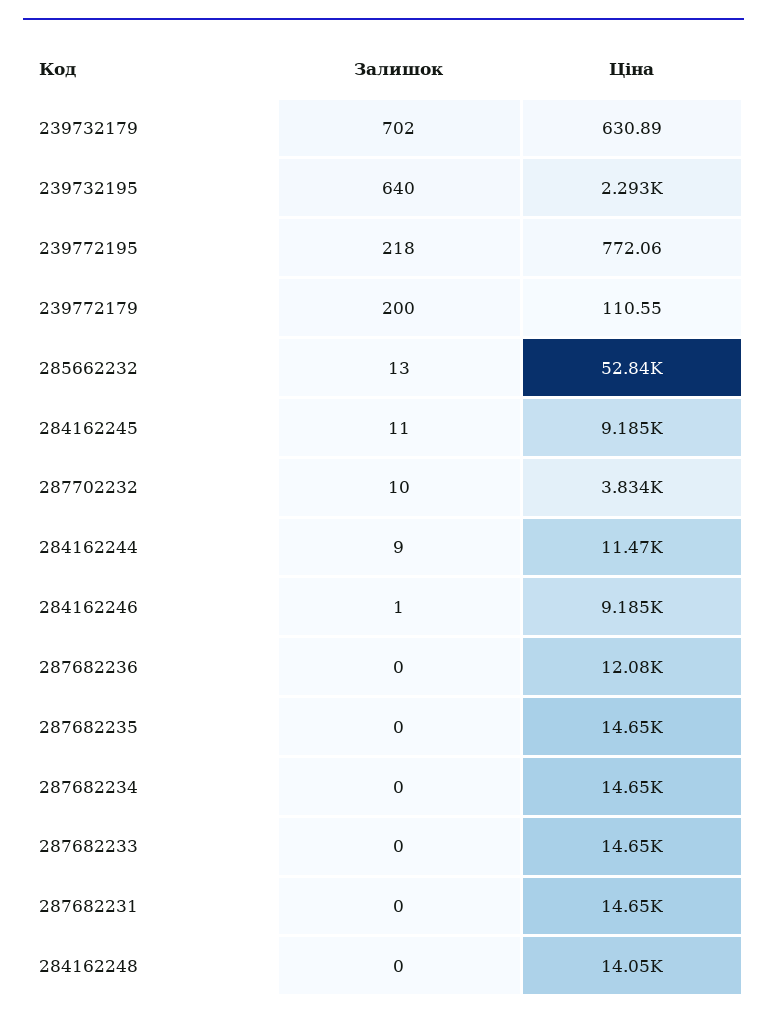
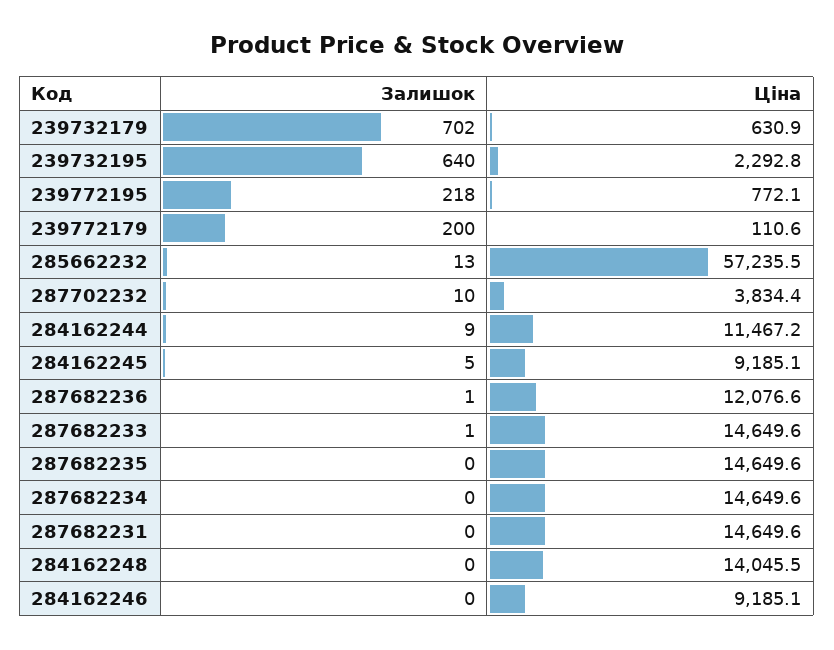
Ціна, 285662232: 52840 -> 57235.5
Залишок, 284162245: 11 -> 5
Залишок, 284162246: 1 -> 0
Залишок, 287682236: 0 -> 1
Залишок, 287682233: 0 -> 1

